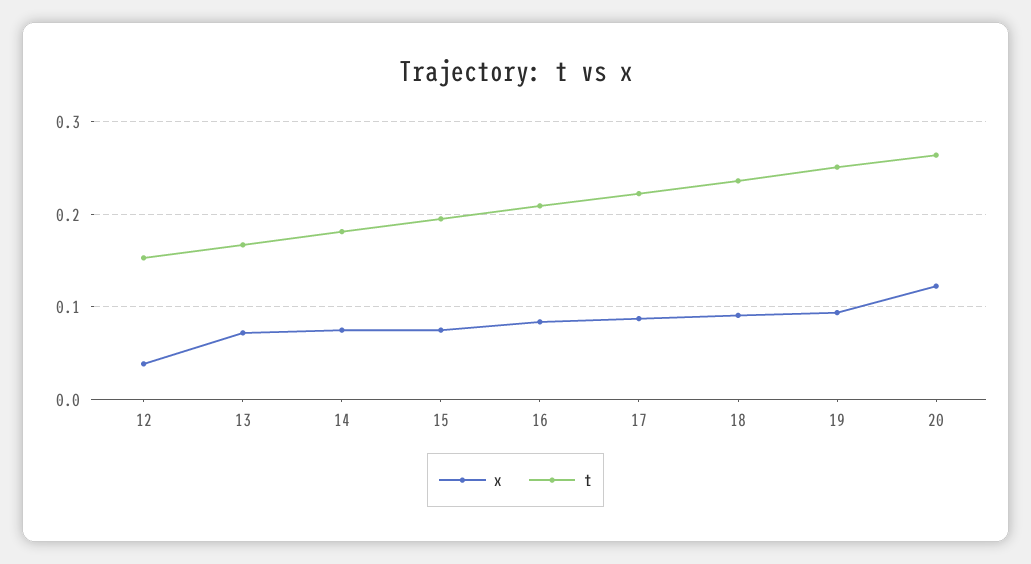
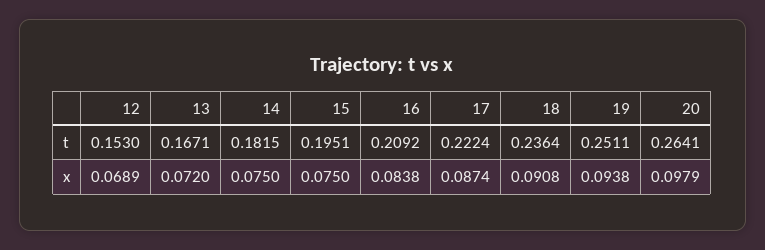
x, 12: 0.04 -> 0.0689
x, 20: 0.12 -> 0.0979

